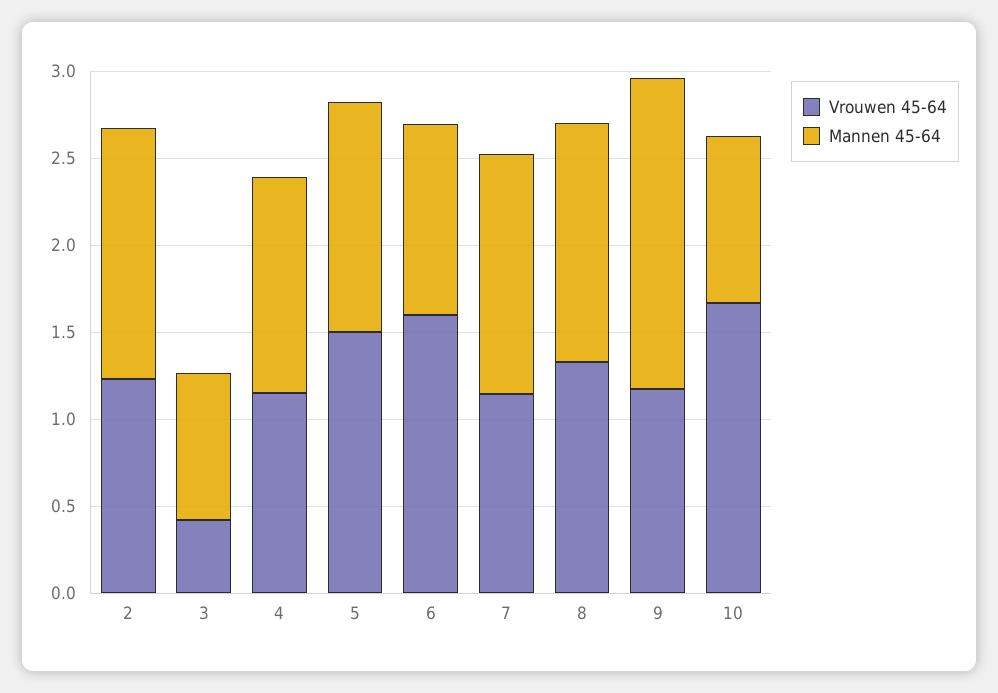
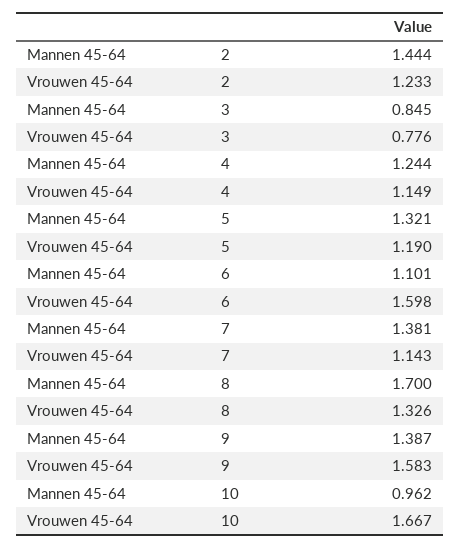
Vrouwen 45-64, 3: 0.4 -> 0.776
Vrouwen 45-64, 5: 1.5 -> 1.19
Mannen 45-64, 8: 1.4 -> 1.7
Vrouwen 45-64, 9: 1.2 -> 1.583
Mannen 45-64, 9: 1.8 -> 1.387

